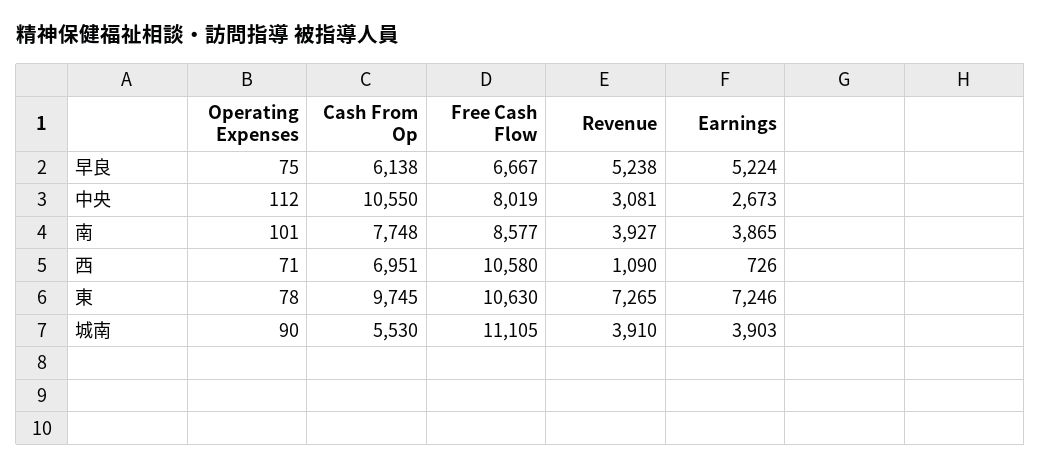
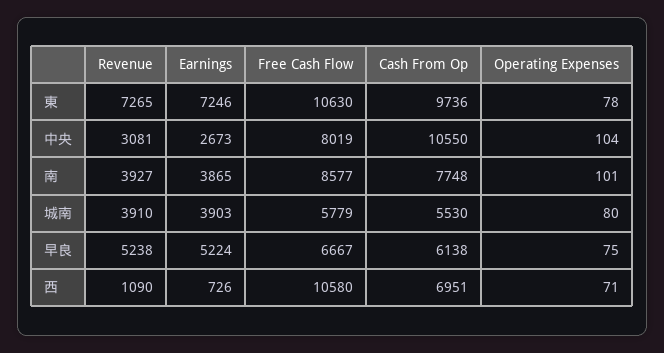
Operating Expenses, 中央: 112 -> 104
Cash From Op, 東: 9745 -> 9736
Operating Expenses, 城南: 90 -> 80
Free Cash Flow, 城南: 11105 -> 5779

